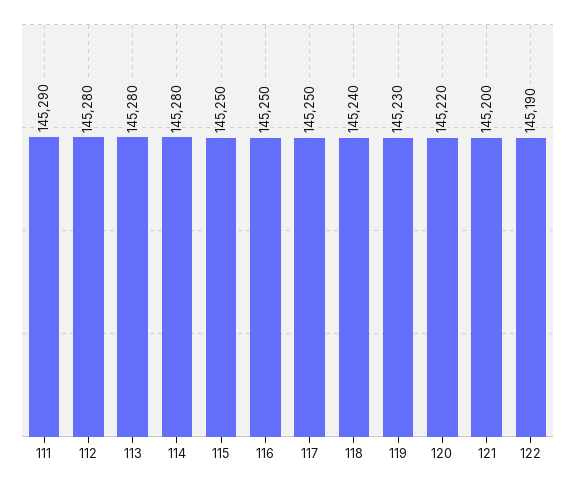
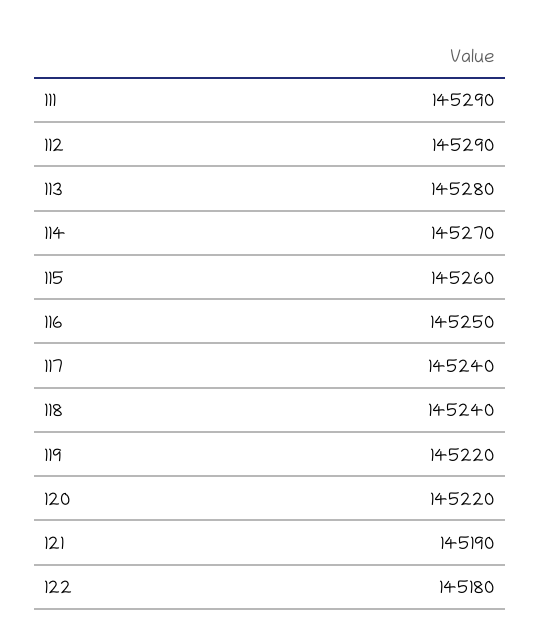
112: 145280 -> 145290
114: 145280 -> 145270
115: 145250 -> 145260
117: 145250 -> 145240
119: 145230 -> 145220
121: 145200 -> 145190
122: 145190 -> 145180

